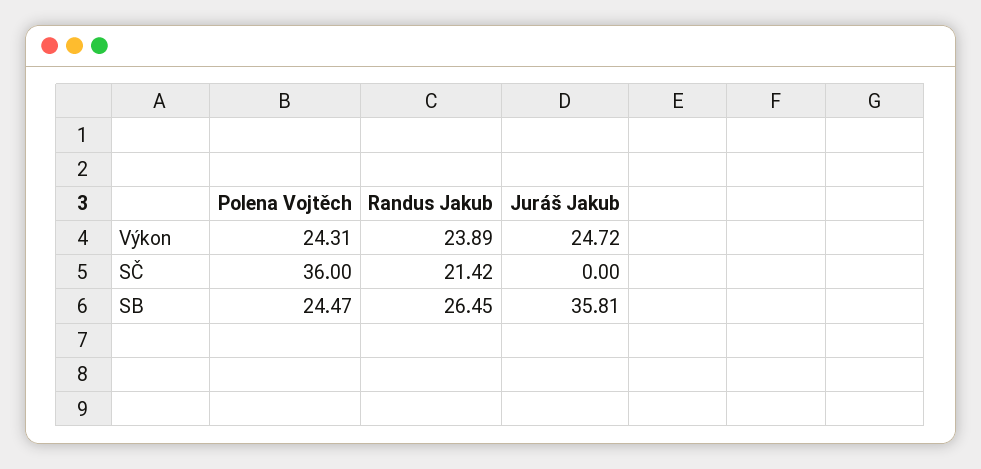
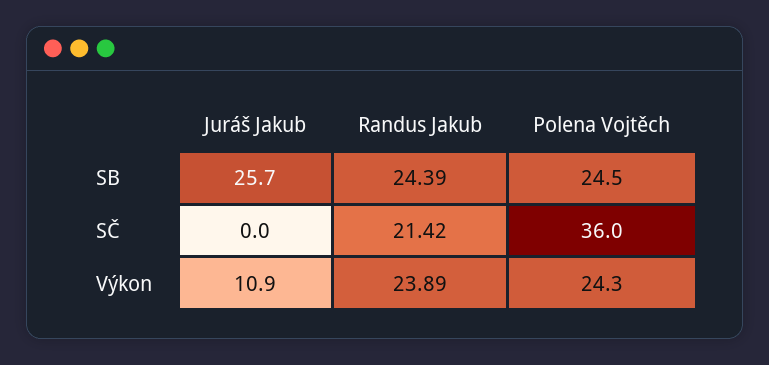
Juráš Jakub, Výkon: 24.72 -> 10.9
Randus Jakub, SB: 26.45 -> 24.39
Juráš Jakub, SB: 35.81 -> 25.7

